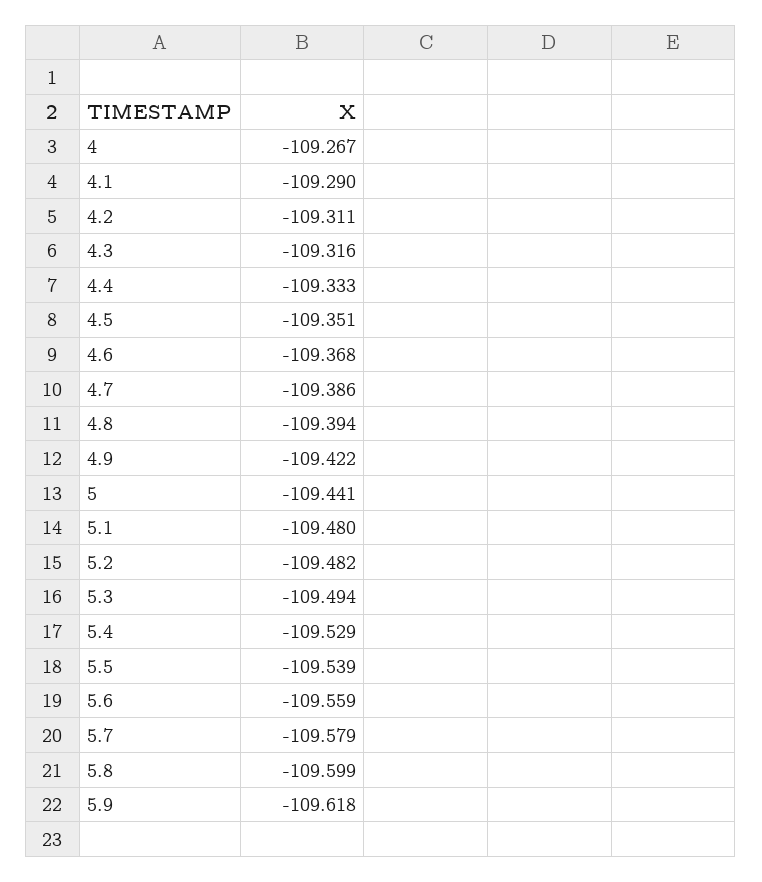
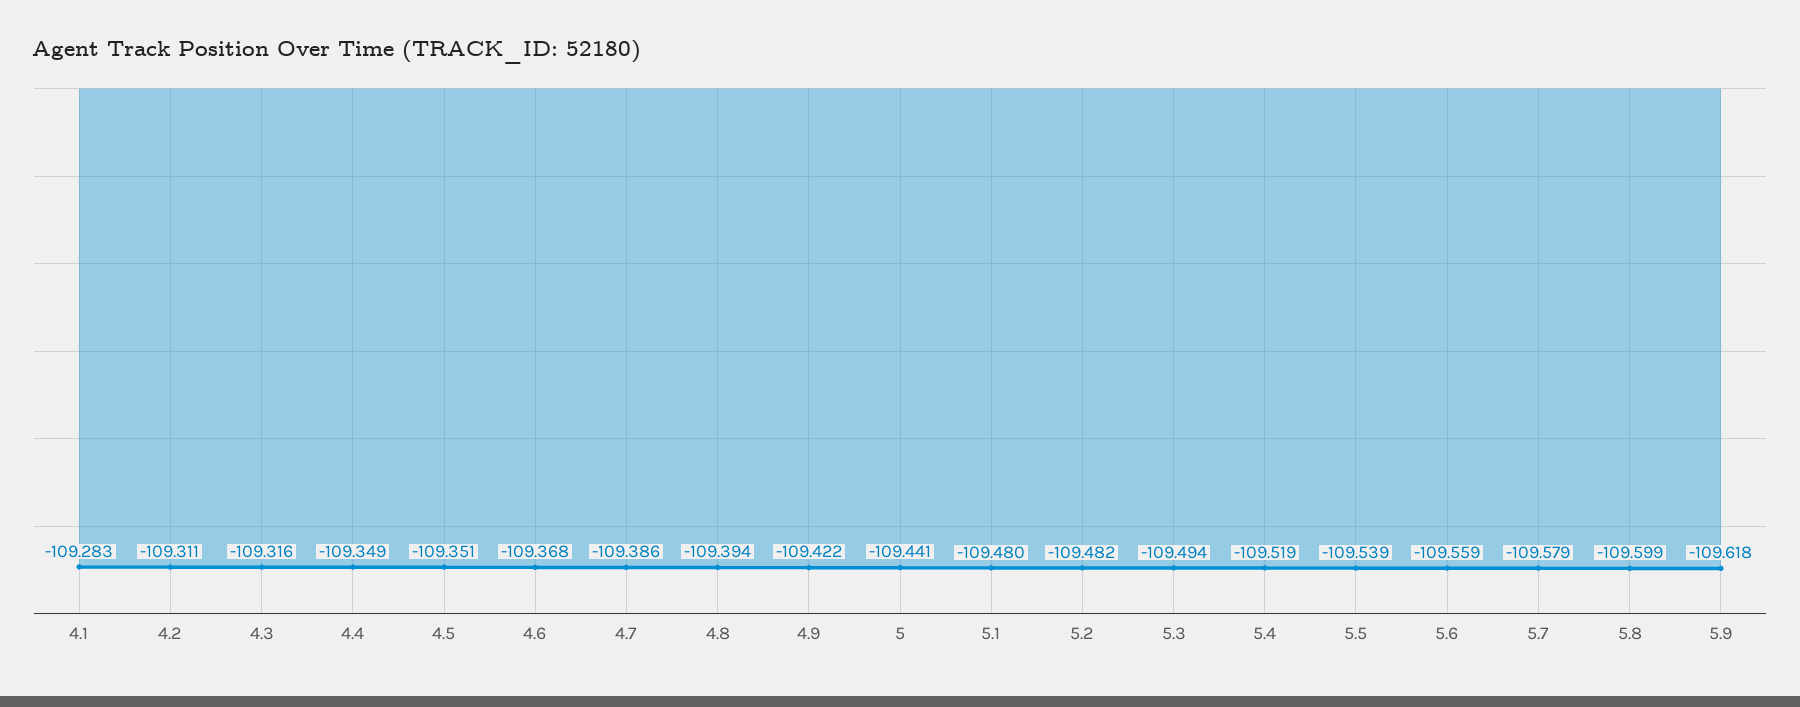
4: -109.267 -> none
4.1: -109.29 -> -109.283
4.4: -109.333 -> -109.349
5.4: -109.529 -> -109.519

